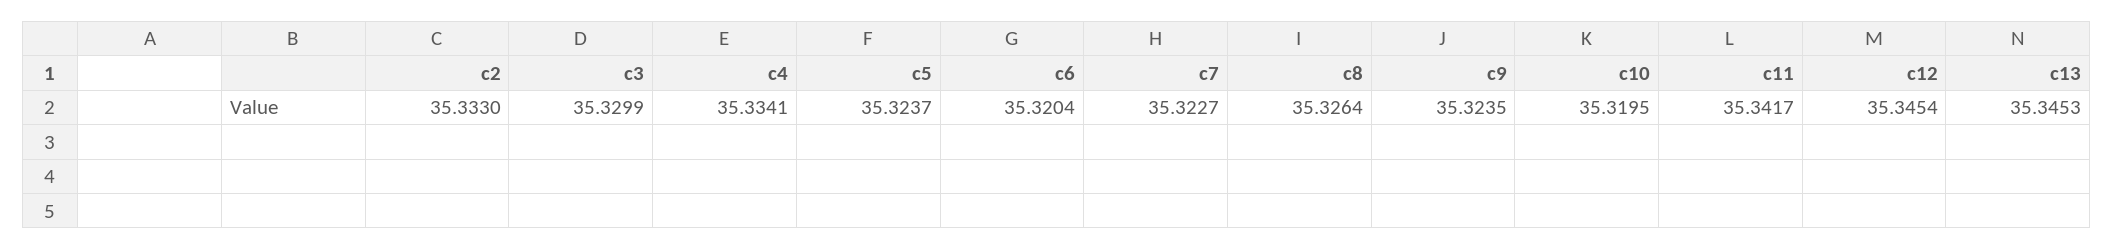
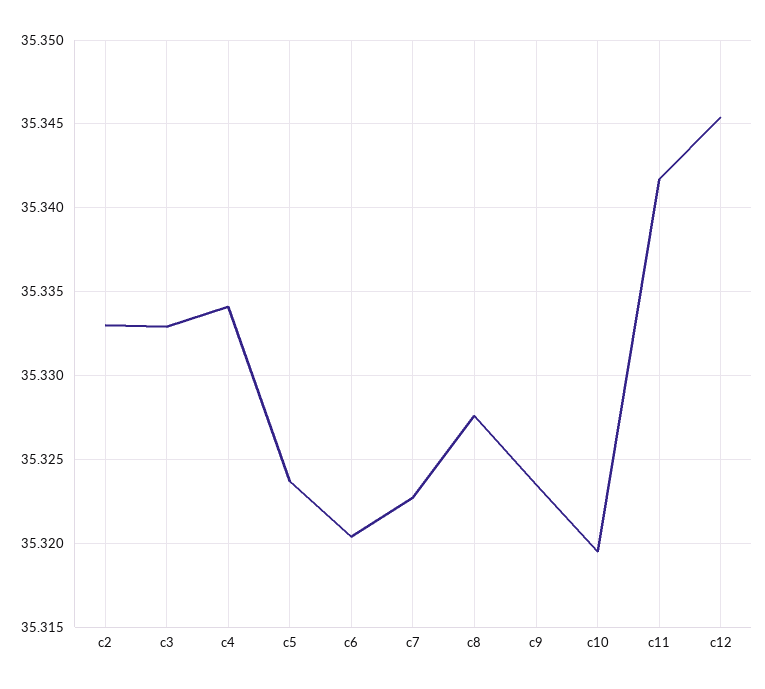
c3: 35.3299 -> 35.333
c8: 35.3264 -> 35.3275
c13: 35.3453 -> none

